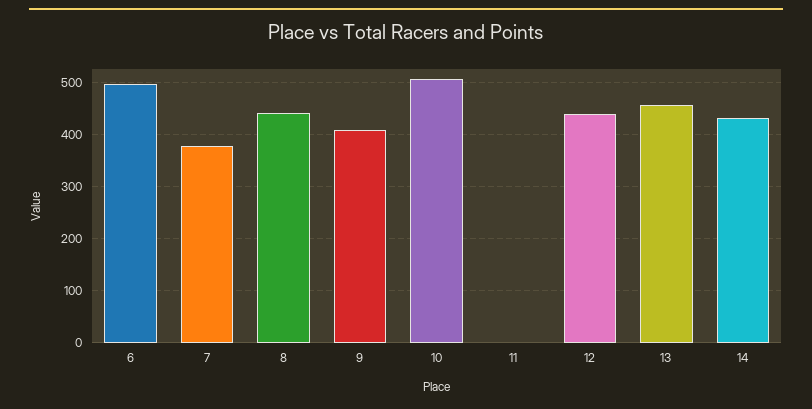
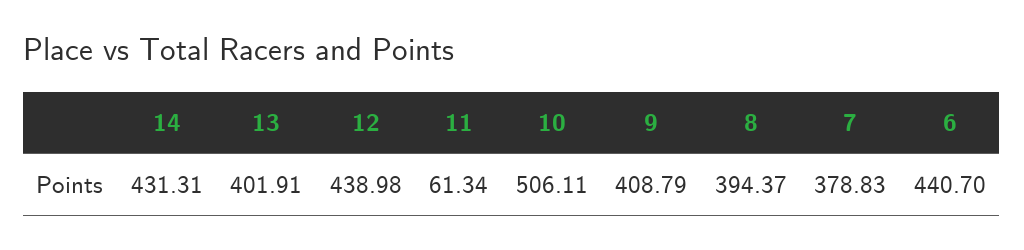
6: 500 -> 440.7
8: 440 -> 394.37
11: 0 -> 61.34
13: 460 -> 401.91

